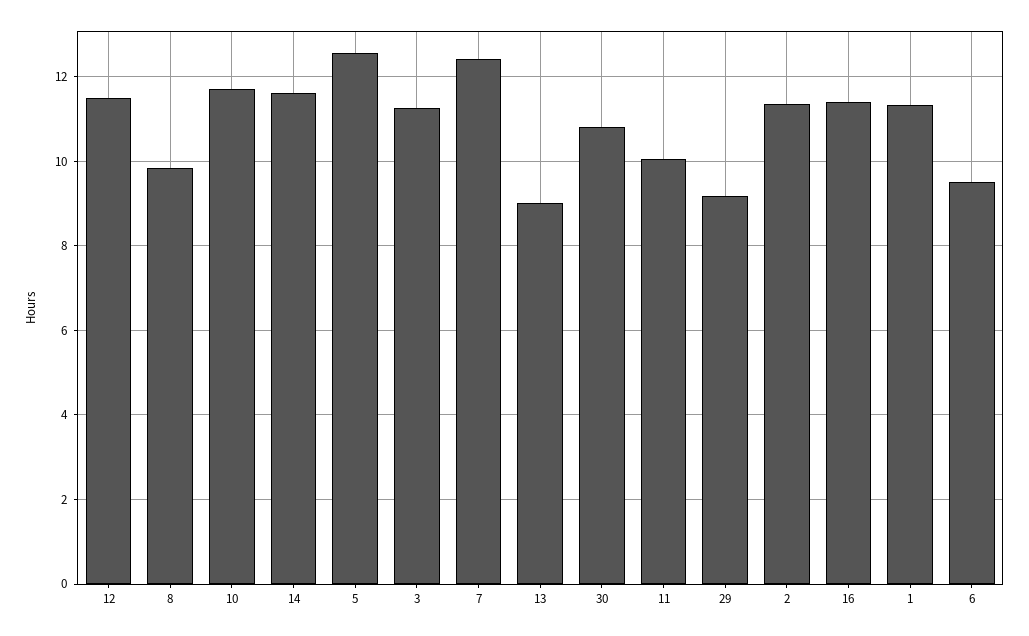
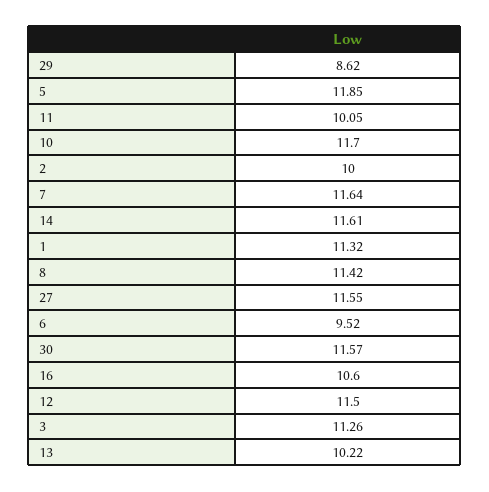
8: 9.8 -> 11.42
5: 12.6 -> 11.85
7: 12.4 -> 11.64
13: 9 -> 10.22
30: 10.8 -> 11.57
29: 9.2 -> 8.62
2: 11.4 -> 10
16: 11.4 -> 10.6
27: none -> 11.55

